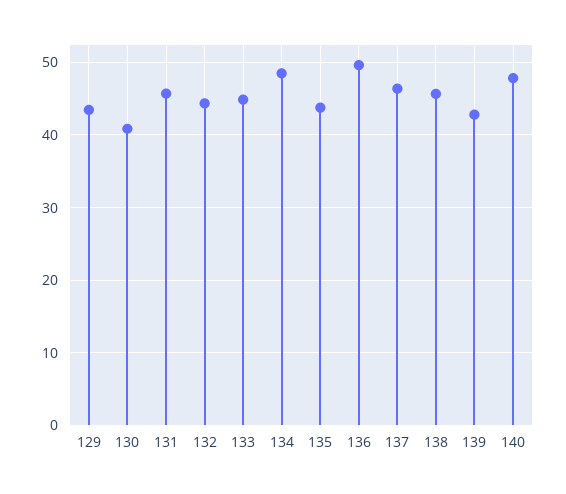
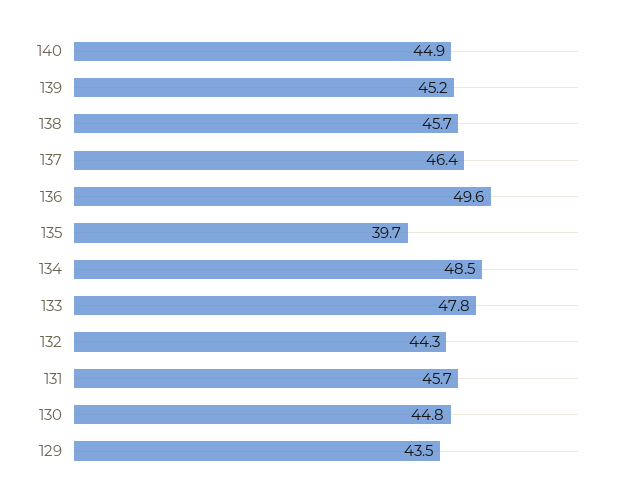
130: 41 -> 44.8
133: 45 -> 47.8
135: 44 -> 39.7
139: 43 -> 45.2
140: 48 -> 44.9

